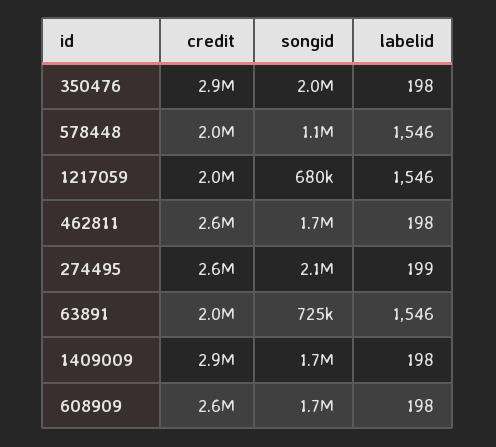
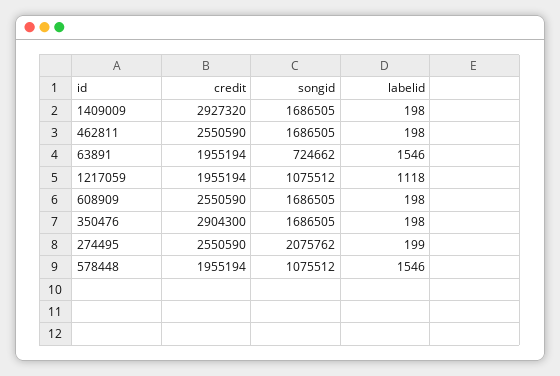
songid, 350476: 2000000 -> 1686505
songid, 1217059: 680000 -> 1075512
labelid, 1217059: 1546 -> 1118

